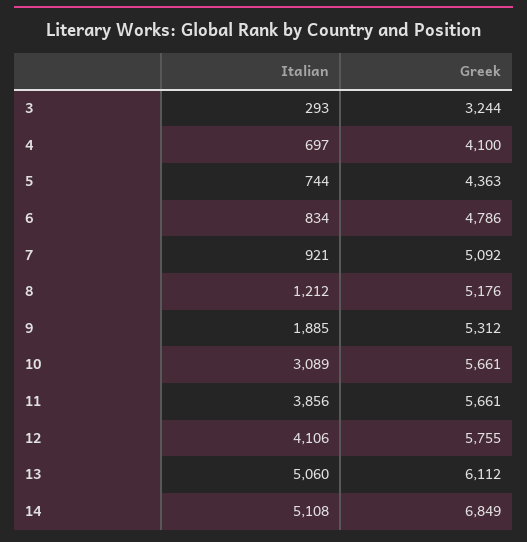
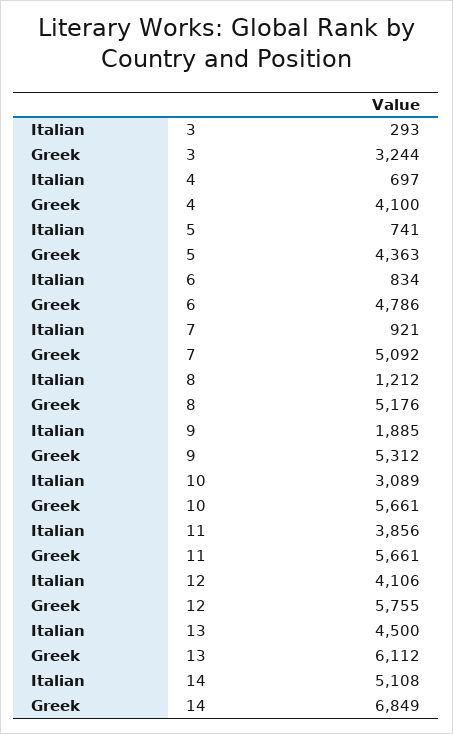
Italian, 5: 744 -> 741
Italian, 13: 5060 -> 4500

